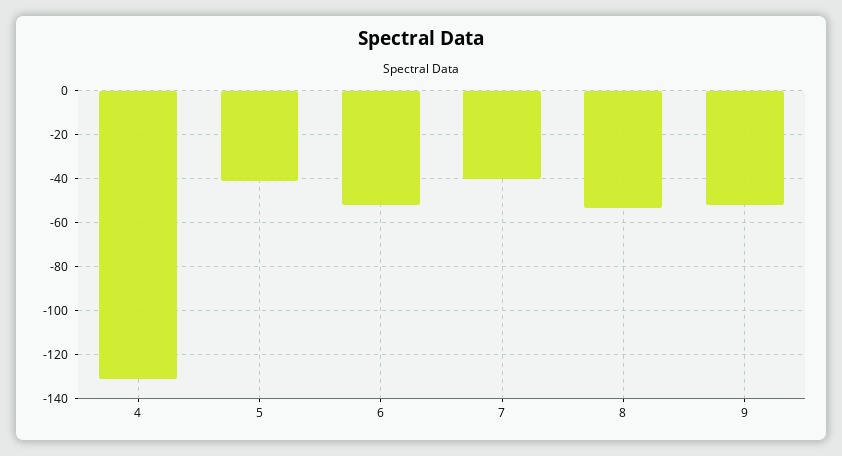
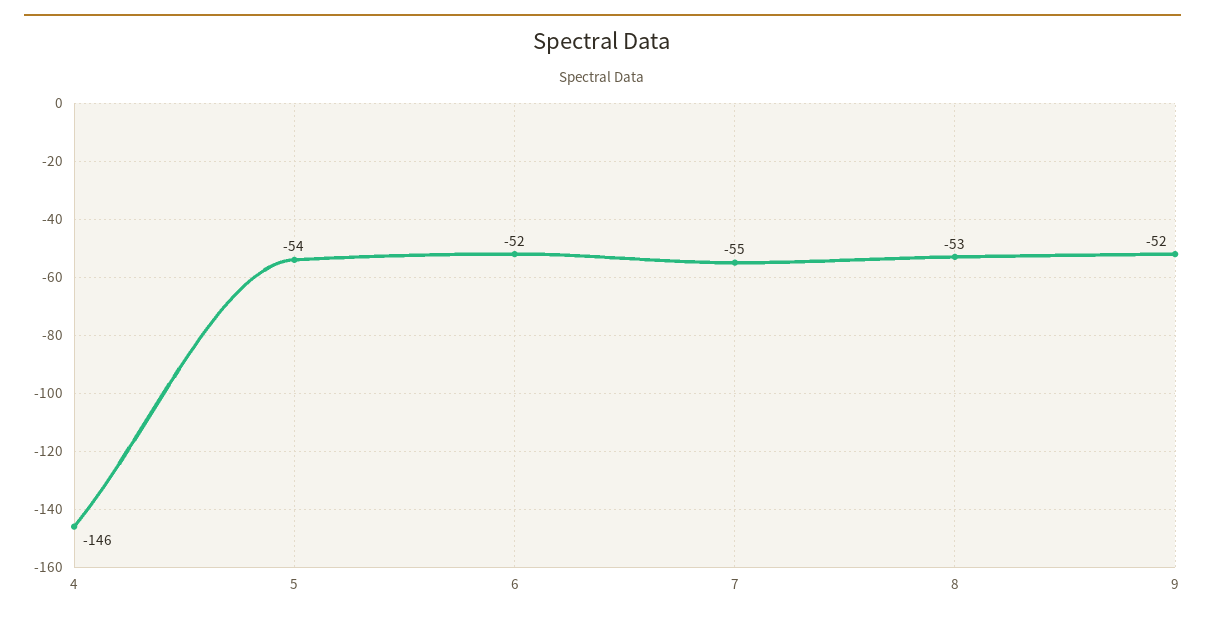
4: -130 -> -146
5: -40 -> -54
7: -40 -> -55

